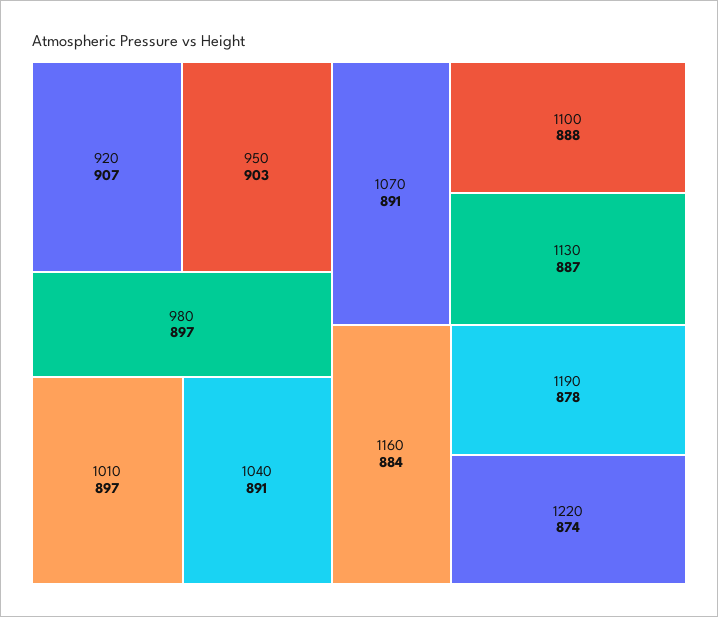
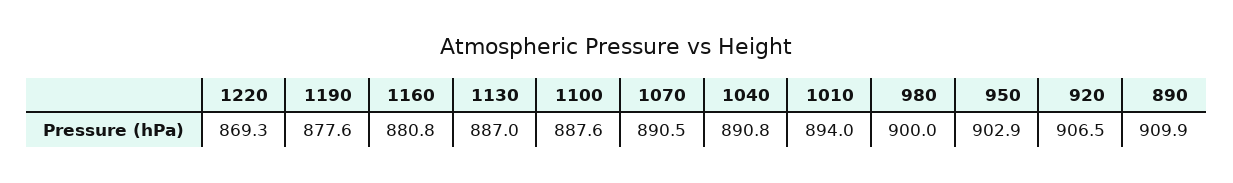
980: 897 -> 900
1010: 897 -> 894
1160: 884 -> 880.8
1220: 874 -> 869.3
890: none -> 909.9

